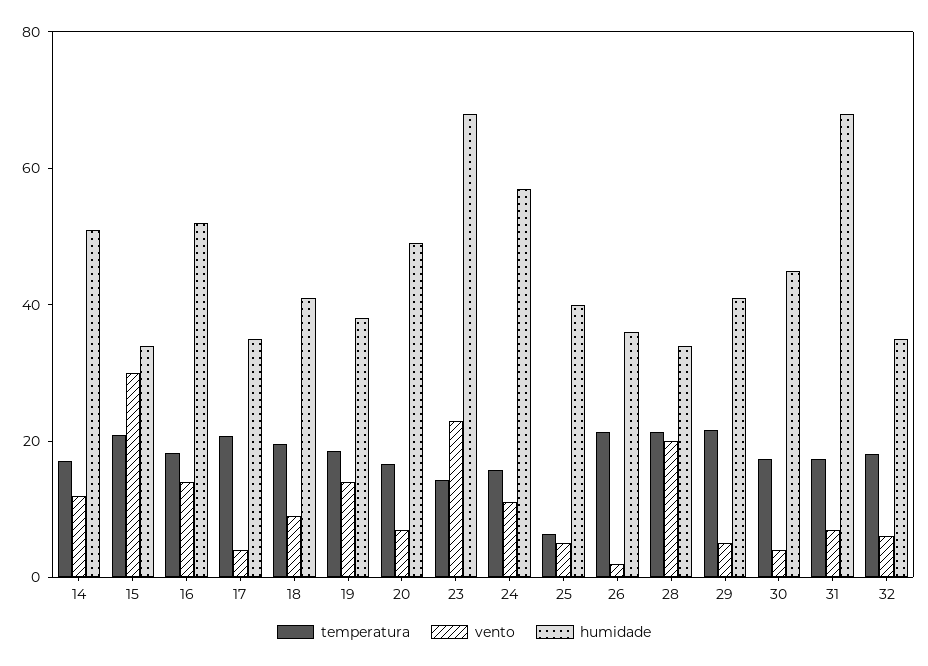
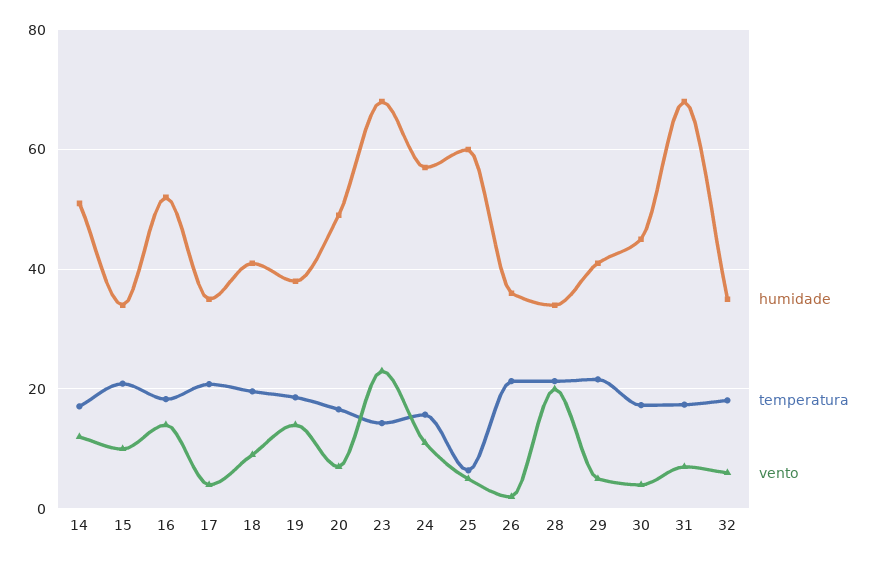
vento, 15: 30 -> 10
humidade, 25: 40 -> 60

